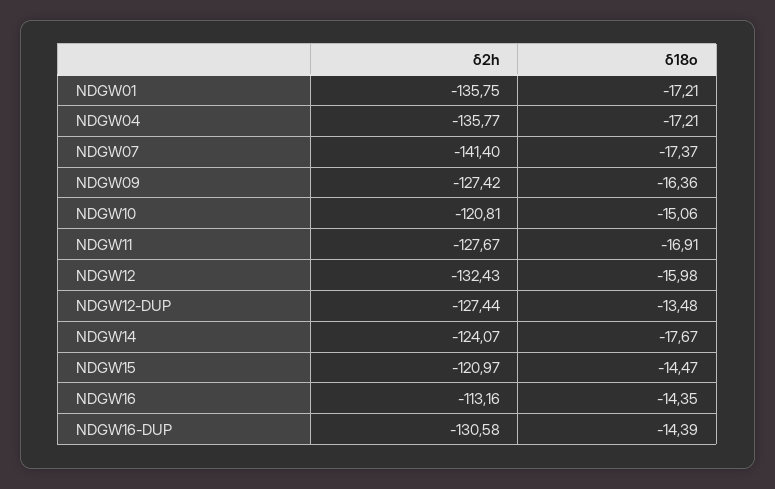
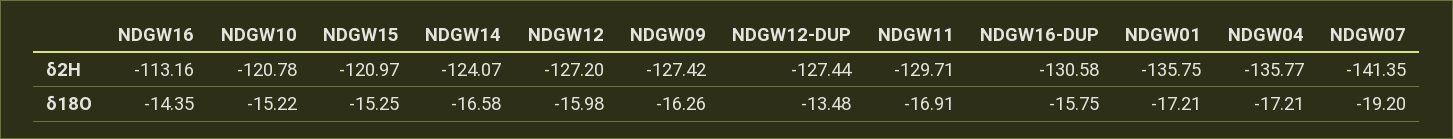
δ2h, NDGW07: -141.4 -> -141.35
δ18o, NDGW07: -17.37 -> -19.2
δ18o, NDGW09: -16.36 -> -16.26
δ2h, NDGW10: -120.81 -> -120.78
δ18o, NDGW10: -15.06 -> -15.22
δ2h, NDGW11: -127.67 -> -129.71
δ2h, NDGW12: -132.43 -> -127.2
δ18o, NDGW14: -17.67 -> -16.58
δ18o, NDGW15: -14.47 -> -15.25
δ18o, NDGW16-DUP: -14.39 -> -15.75

